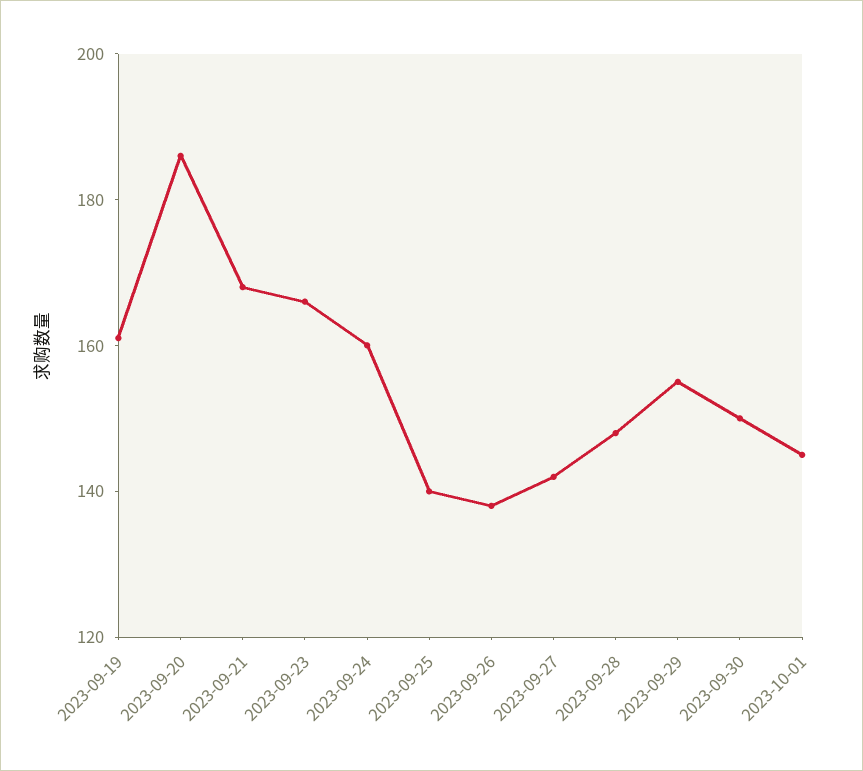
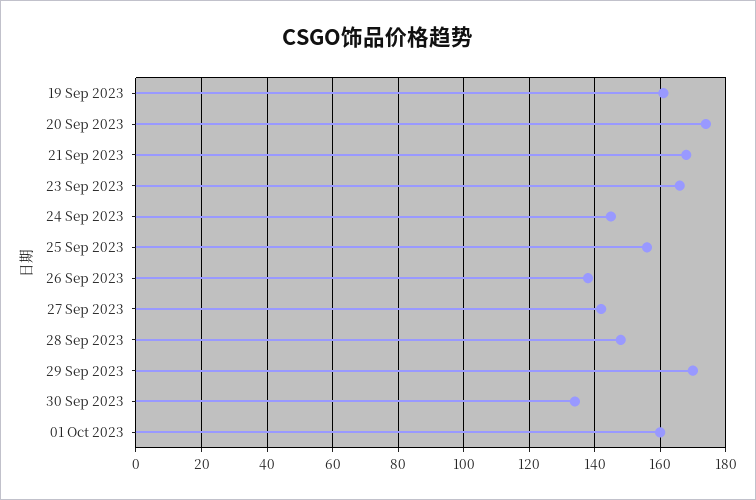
2023-09-20: 185 -> 175
2023-09-24: 160 -> 145
2023-09-25: 140 -> 155
2023-09-29: 155 -> 170
2023-09-30: 150 -> 135
2023-10-01: 145 -> 160

